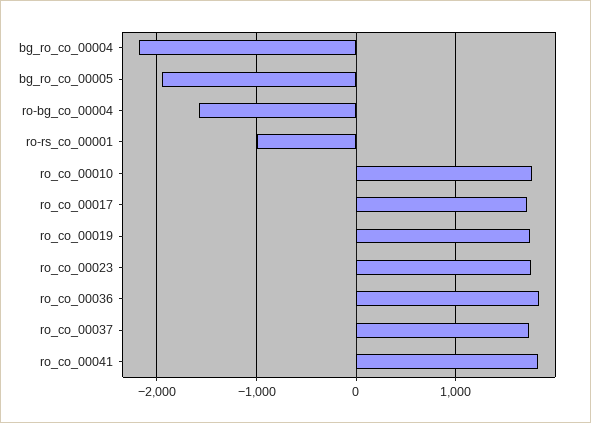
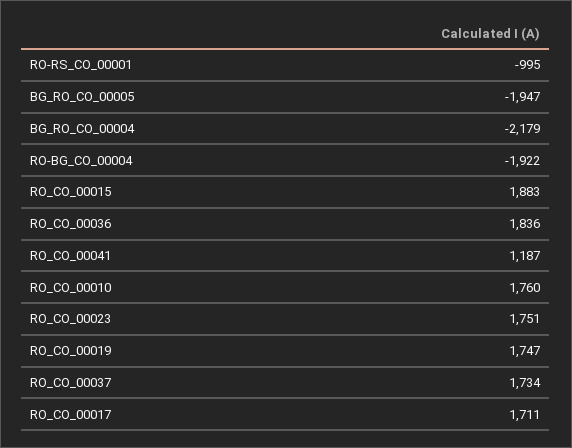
ro-bg_co_00004: -1600 -> -1922
ro_co_00041: 1800 -> 1187
RO_CO_00015: none -> 1883

